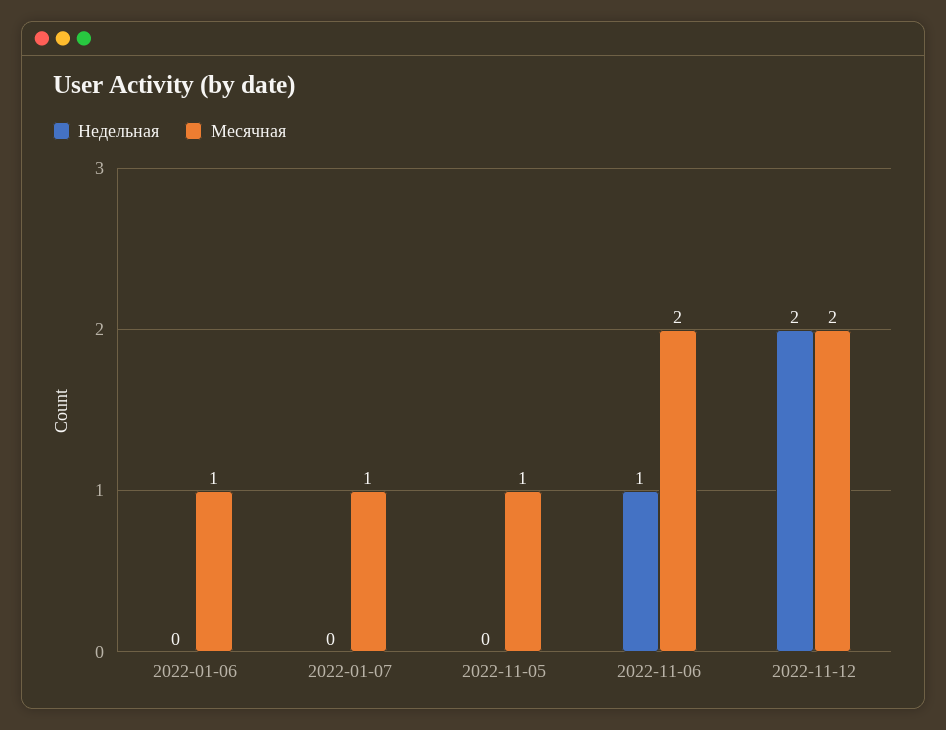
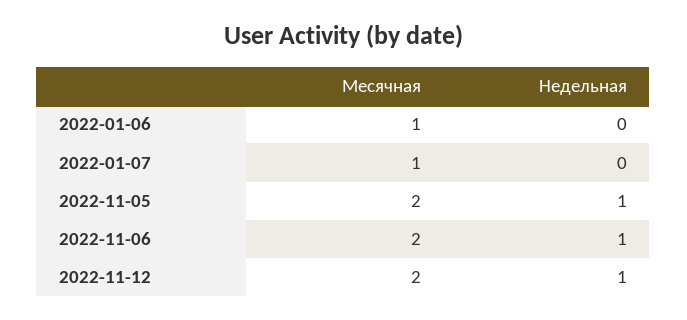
Недельная, 2022-11-05: 0 -> 1
Месячная, 2022-11-05: 1 -> 2
Недельная, 2022-11-12: 2 -> 1

